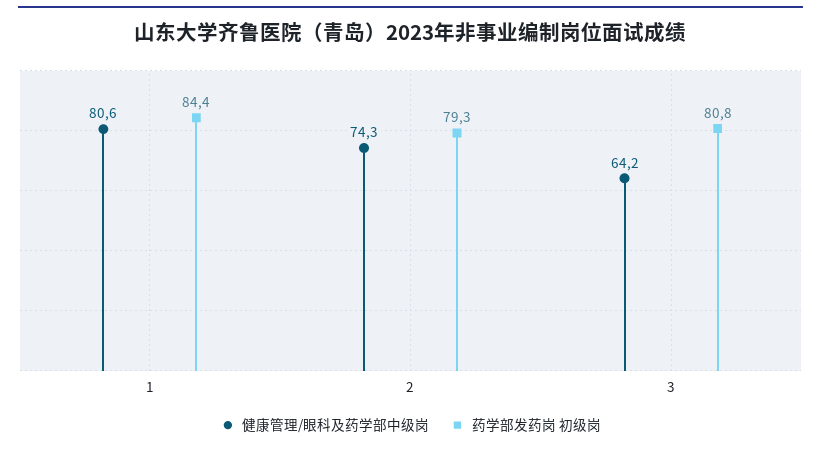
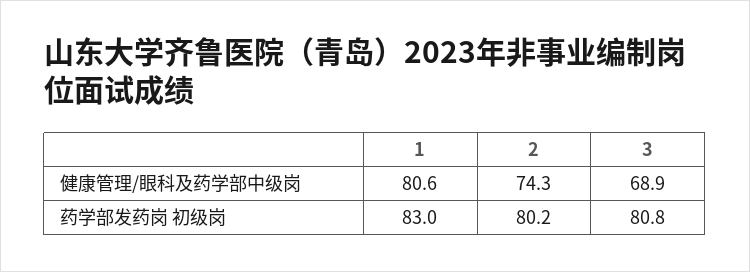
药学部发药岗 初级岗, 1: 84.4 -> 83
药学部发药岗 初级岗, 2: 79.3 -> 80.2
健康管理/眼科及药学部中级岗, 3: 64.2 -> 68.9

